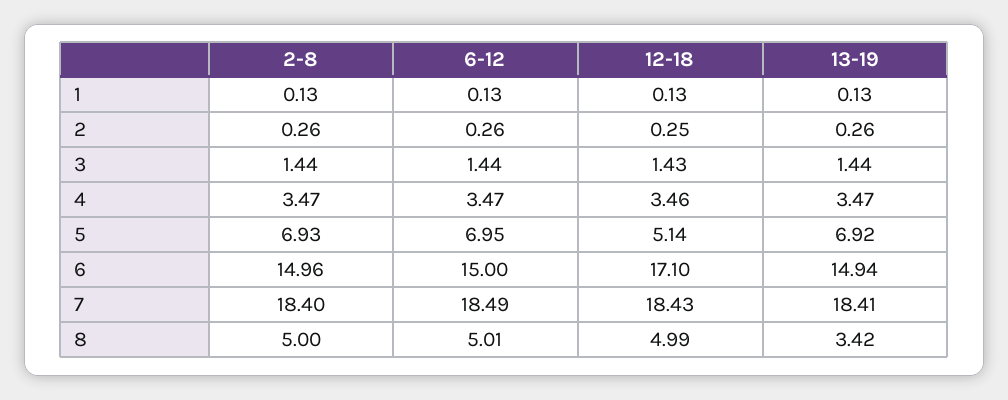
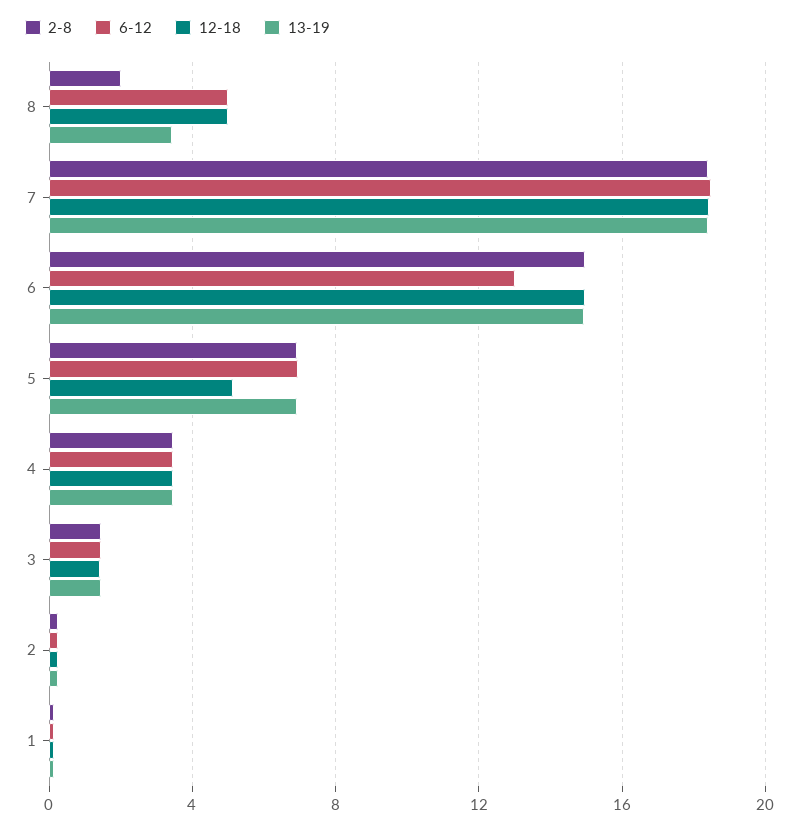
6-12, 6: 15 -> 13
12-18, 6: 17.1 -> 15
2-8, 8: 5 -> 2

